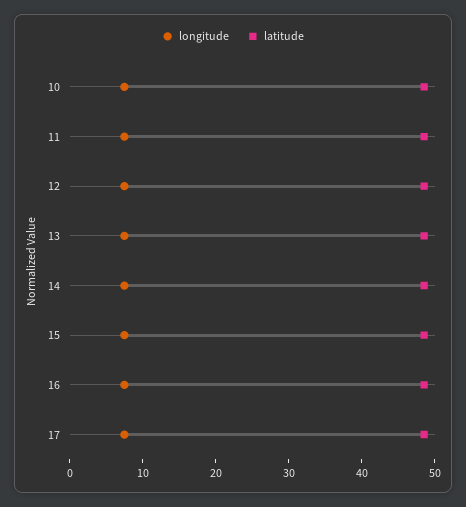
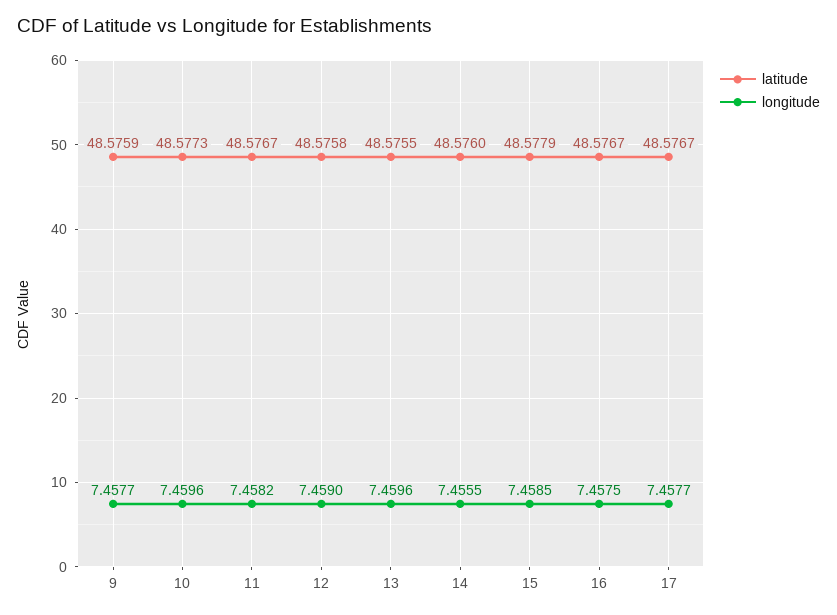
latitude, 9: none -> 48.5759
longitude, 9: none -> 7.4577

